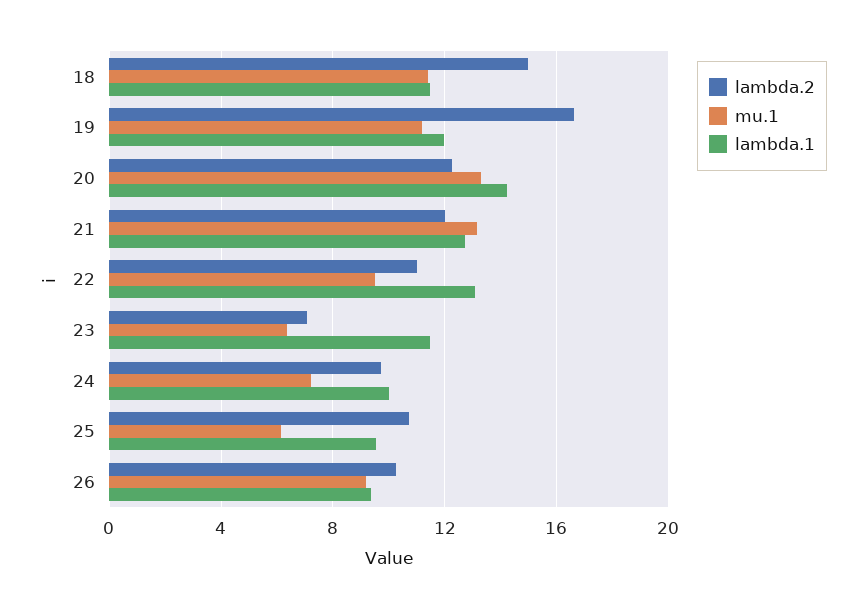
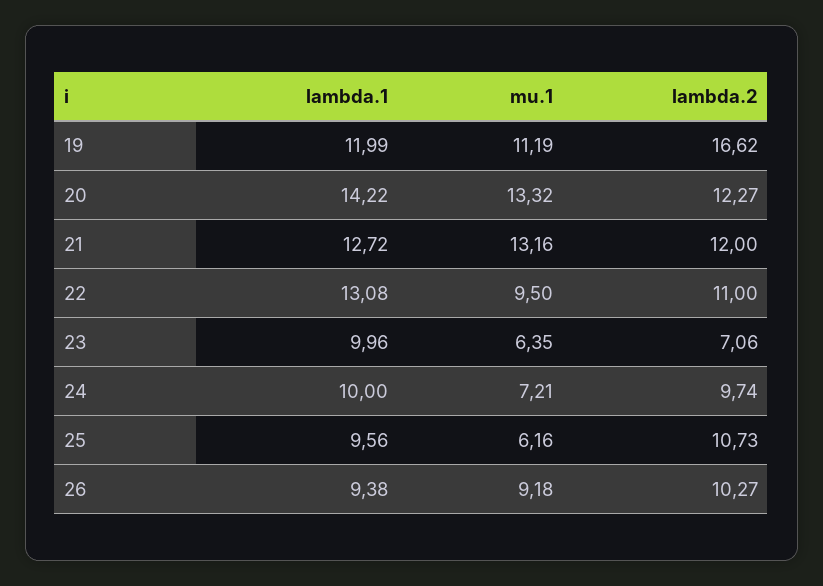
lambda.2, 18: 15 -> none
mu.1, 18: 11.5 -> none
lambda.1, 18: 11.5 -> none
lambda.1, 23: 11.5 -> 9.96

